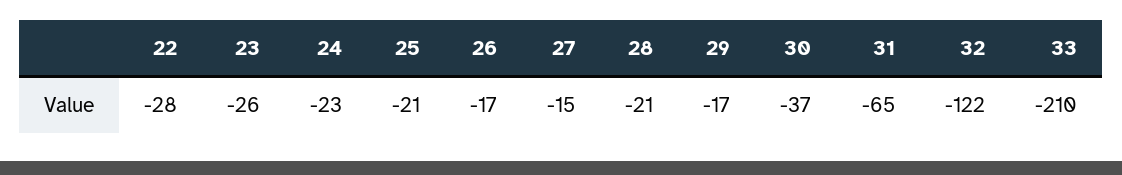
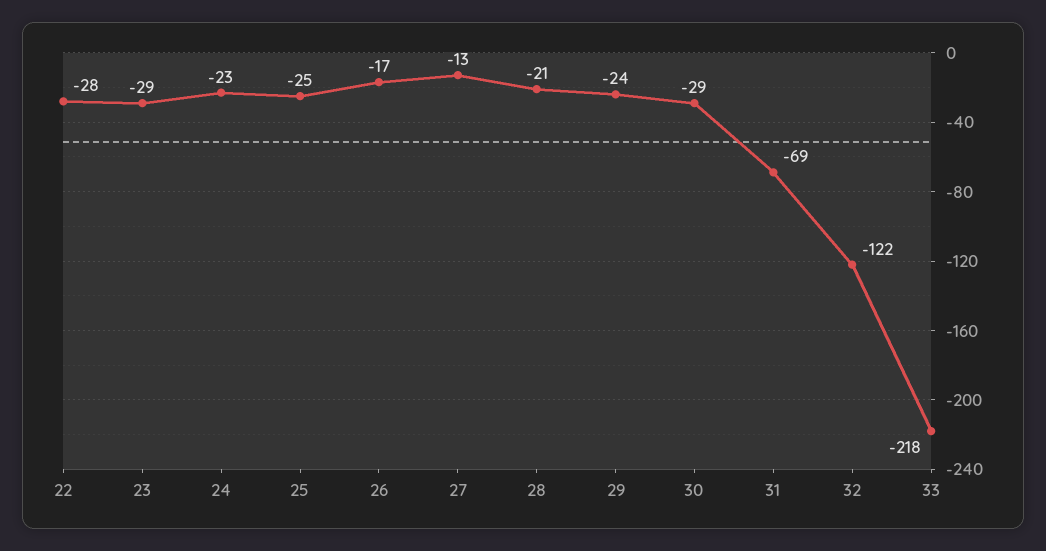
23: -26 -> -29
25: -21 -> -25
27: -15 -> -13
29: -17 -> -24
30: -37 -> -29
31: -65 -> -69
33: -210 -> -218

